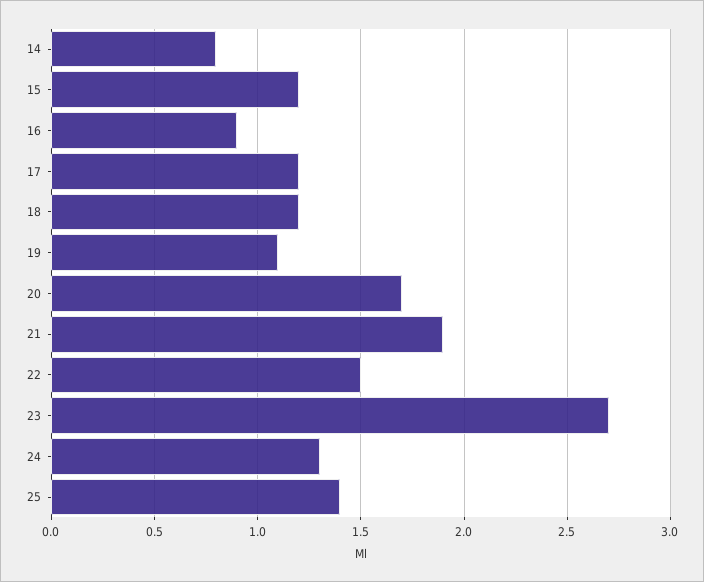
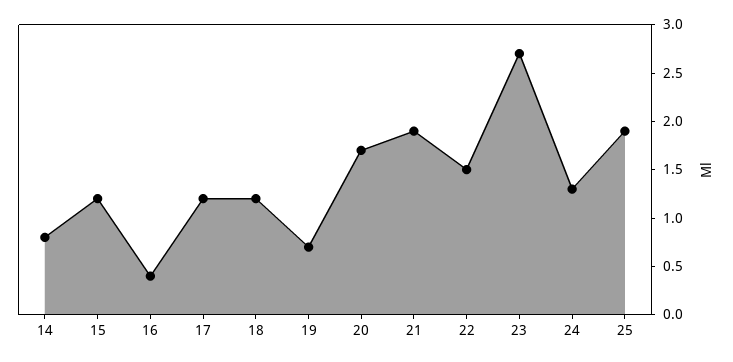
16: 0.9 -> 0.4
19: 1.1 -> 0.7
25: 1.4 -> 1.9

